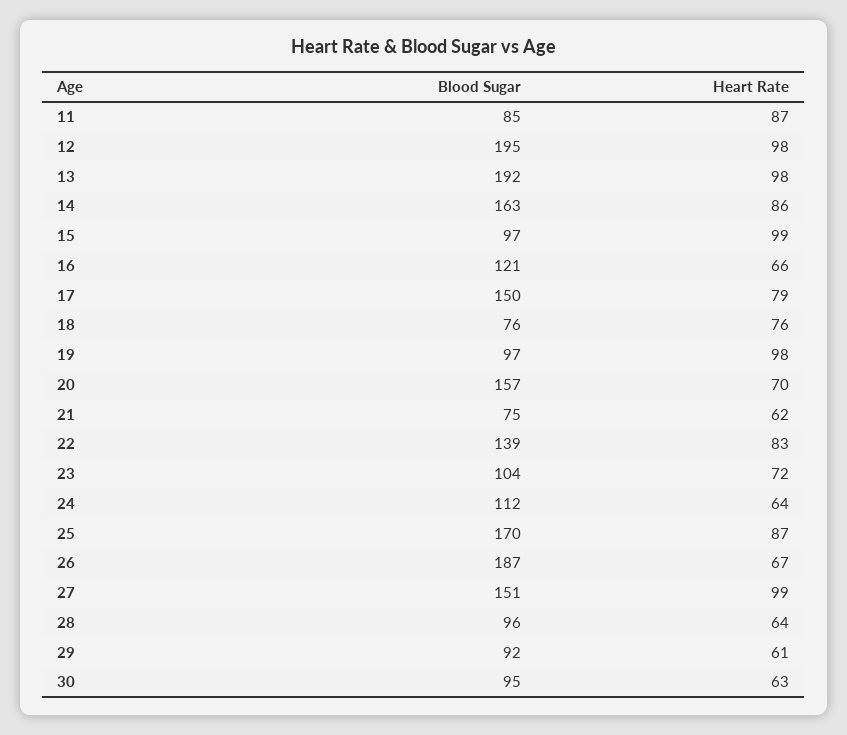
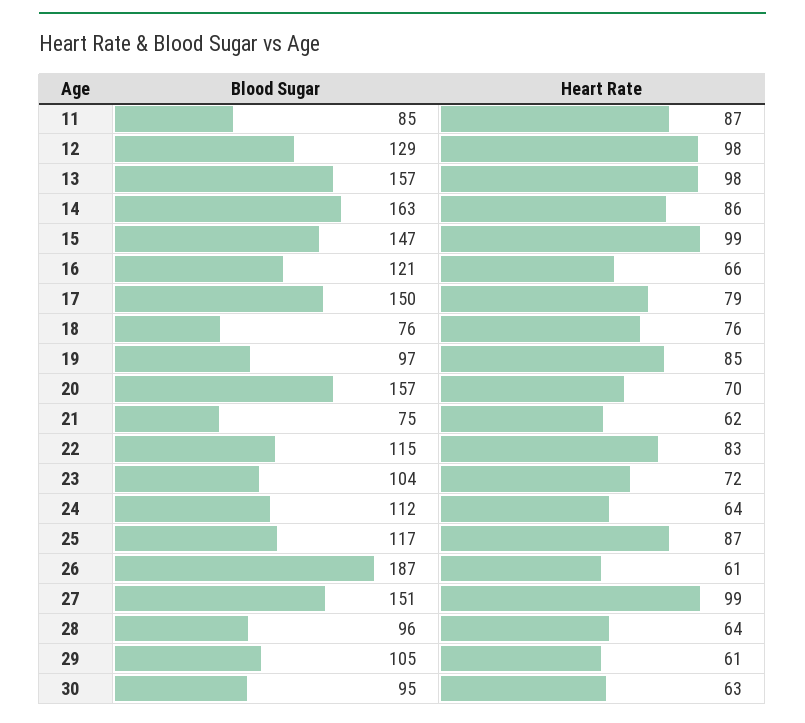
Blood Sugar, 12: 195 -> 129
Blood Sugar, 13: 192 -> 157
Blood Sugar, 15: 97 -> 147
Heart Rate, 19: 98 -> 85
Blood Sugar, 22: 139 -> 115
Blood Sugar, 25: 170 -> 117
Heart Rate, 26: 67 -> 61
Blood Sugar, 29: 92 -> 105

